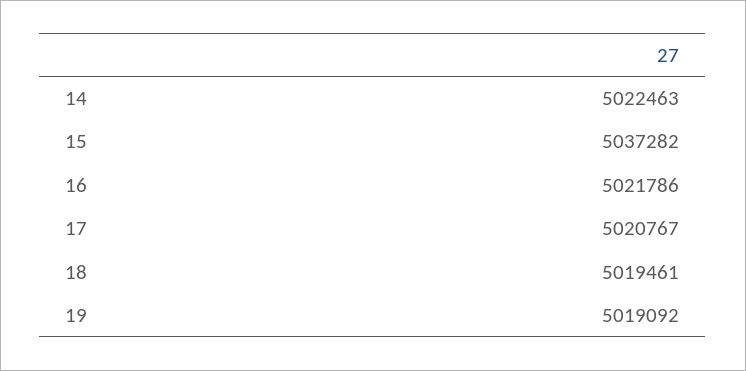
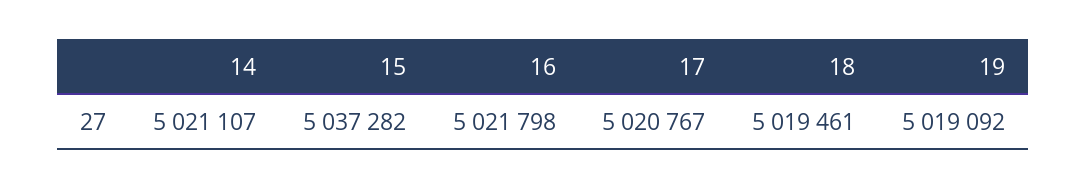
14: 5022463 -> 5021107
16: 5021786 -> 5021798

